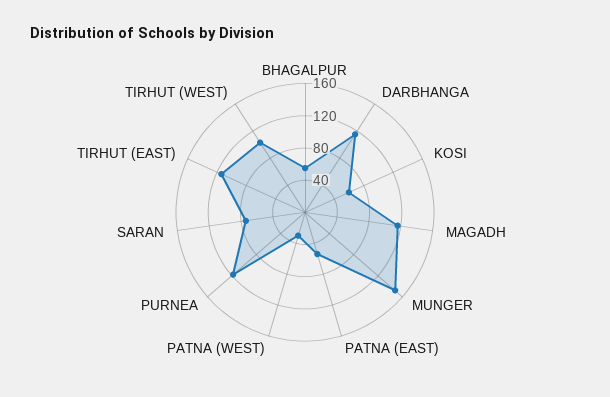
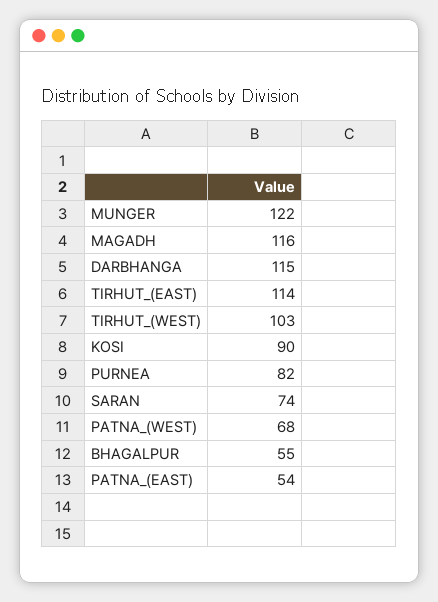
KOSI: 60 -> 90
MUNGER: 150 -> 122
PATNA (WEST): 30 -> 68
PURNEA: 120 -> 82

